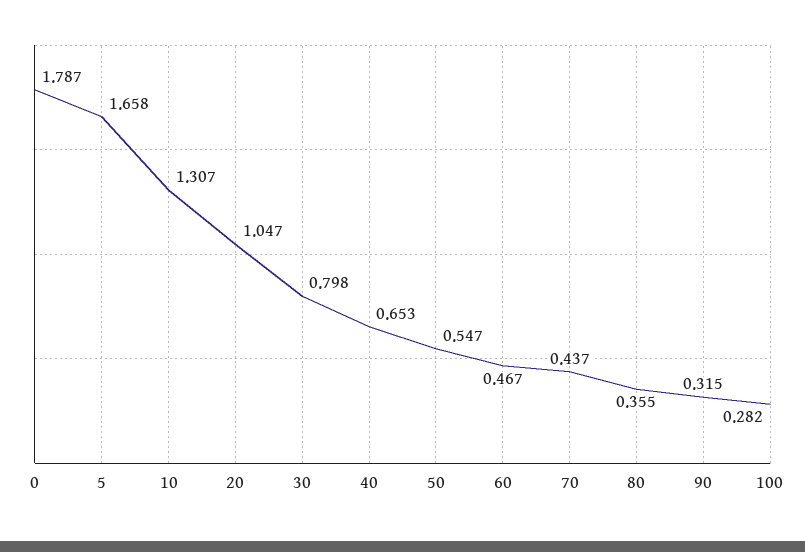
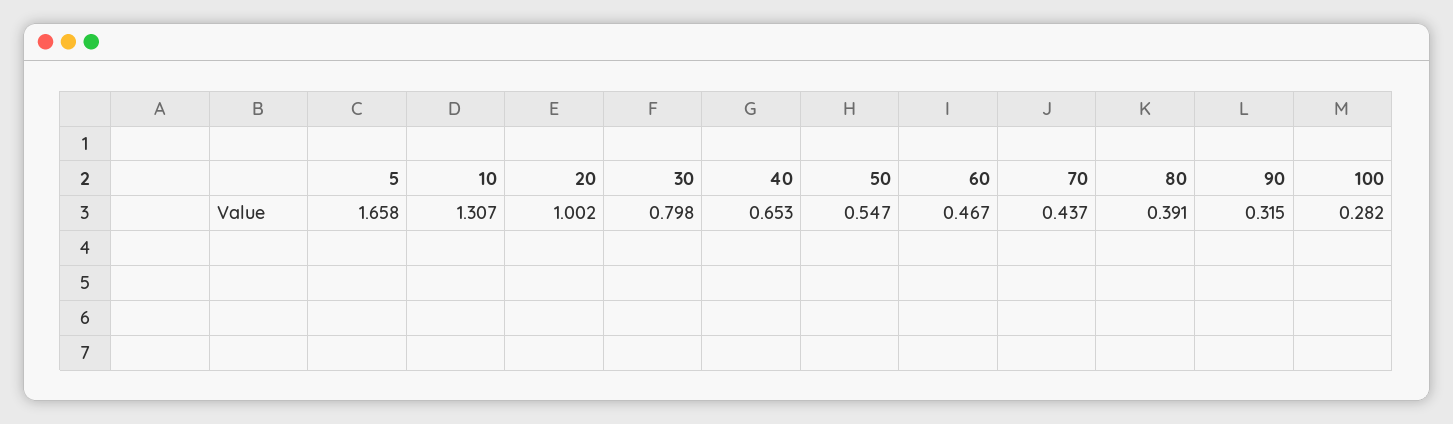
0: 1.787 -> none
20: 1.047 -> 1.002
80: 0.355 -> 0.391

